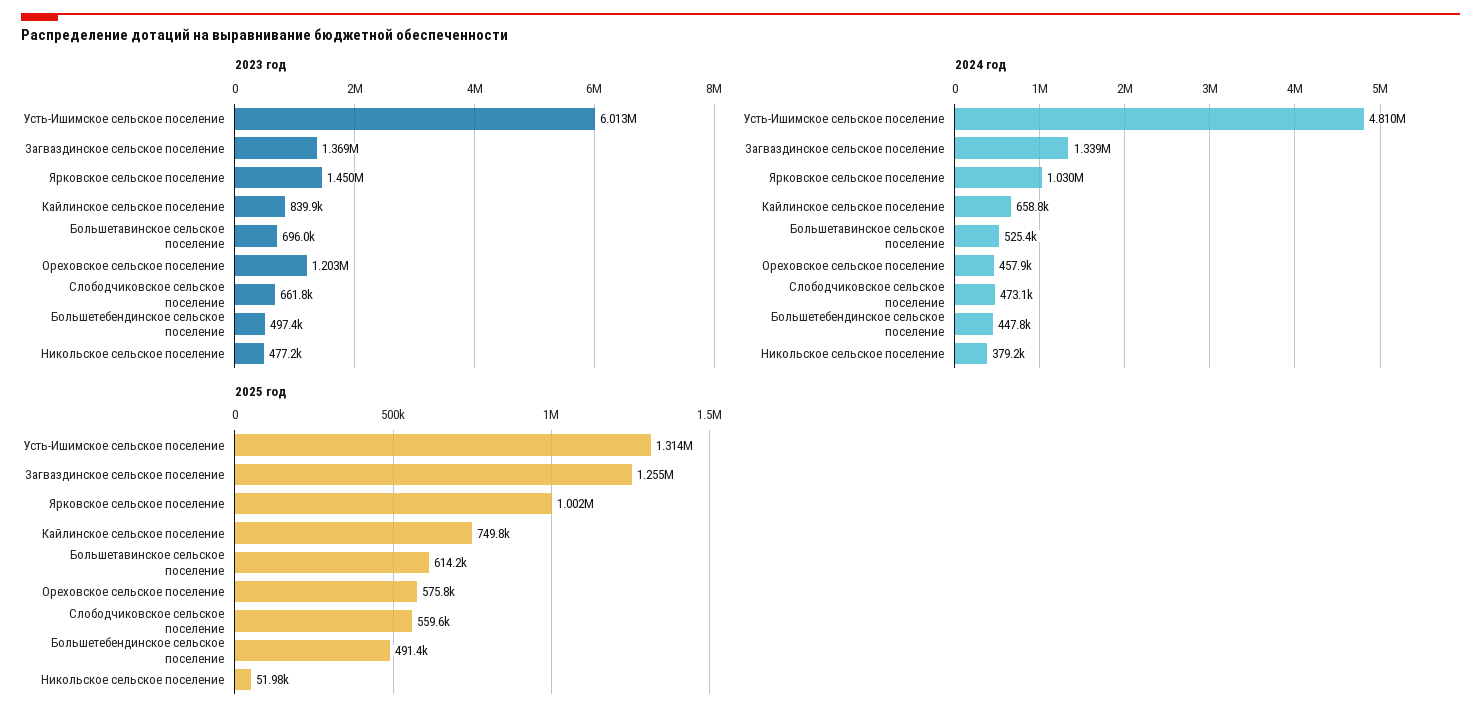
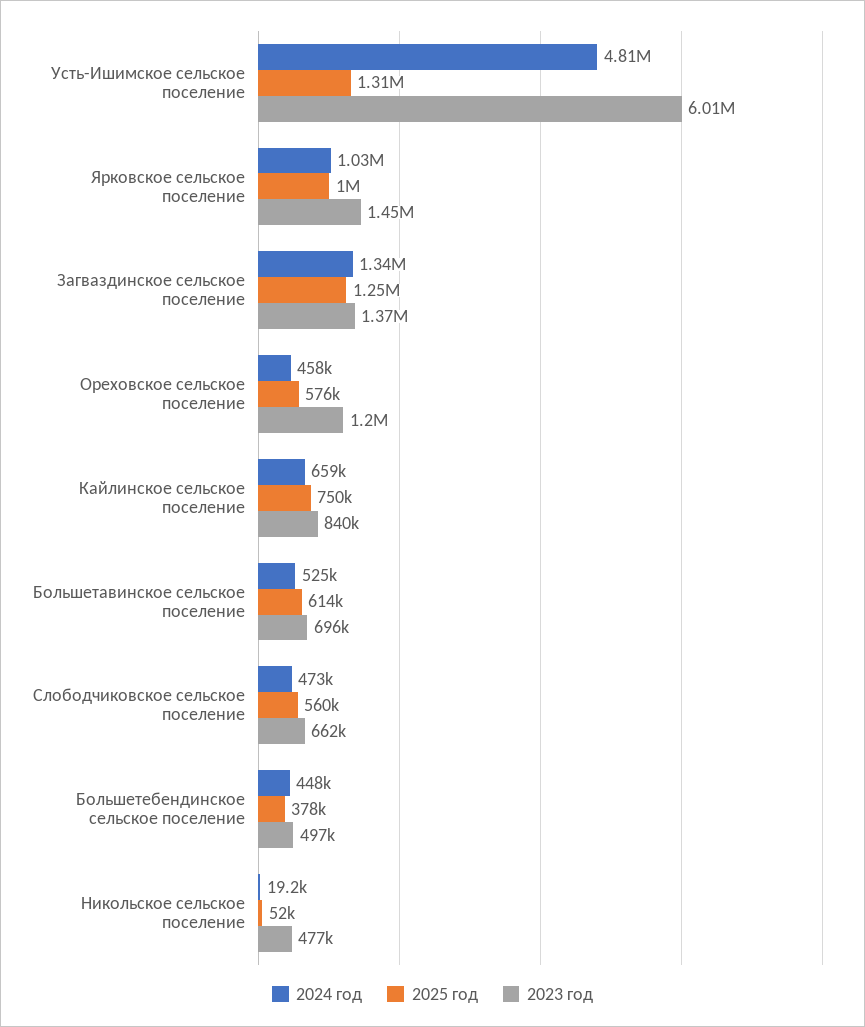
2024 год, Никольское сельское поселение: 379200 -> 19200
2025 год, Большетебендинское сельское поселение: 491400 -> 378000

